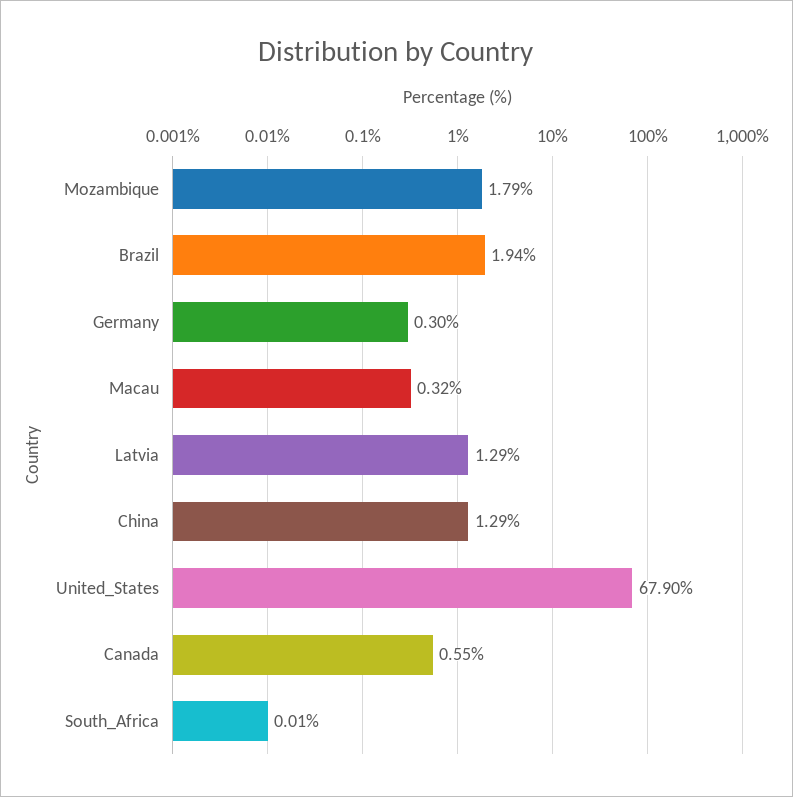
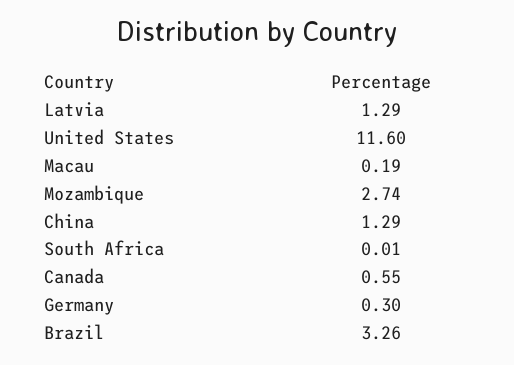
Mozambique: 1.79 -> 2.74
Brazil: 1.94 -> 3.26
Macau: 0.32 -> 0.19
United_States: 67.9 -> 11.6

